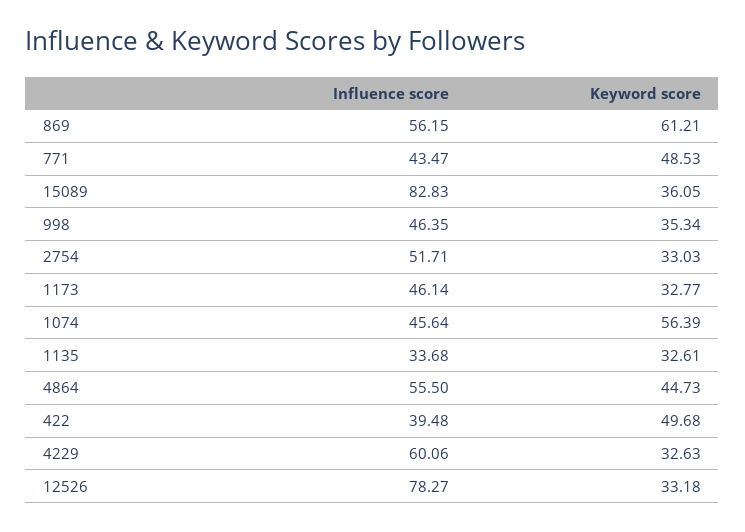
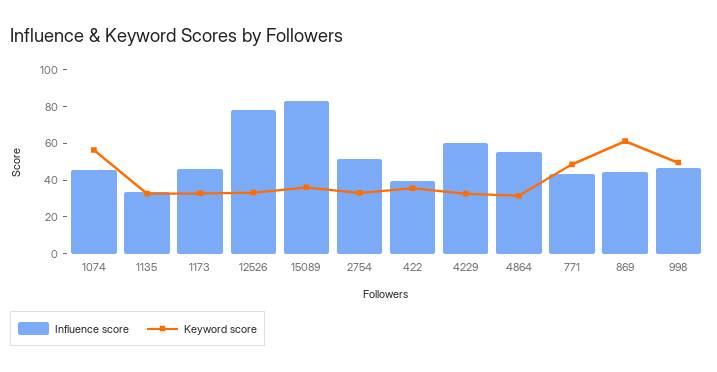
Influence score, 869: 56.15 -> 45
Keyword score, 998: 35.34 -> 50
Keyword score, 4864: 44.73 -> 30
Keyword score, 422: 49.68 -> 35

